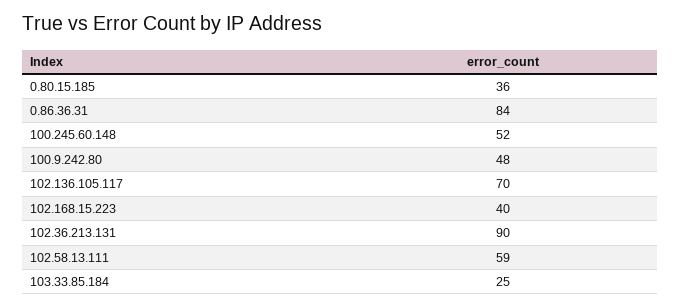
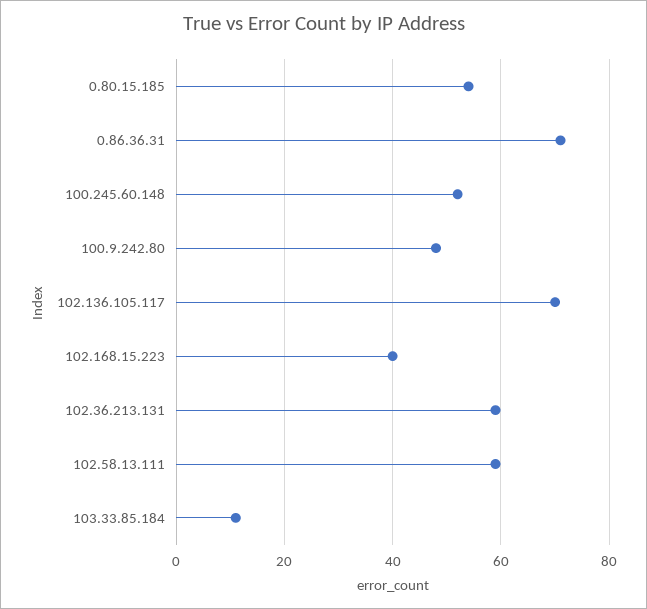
0.80.15.185: 36 -> 55
0.86.36.31: 84 -> 70
102.36.213.131: 90 -> 60
103.33.85.184: 25 -> 10

